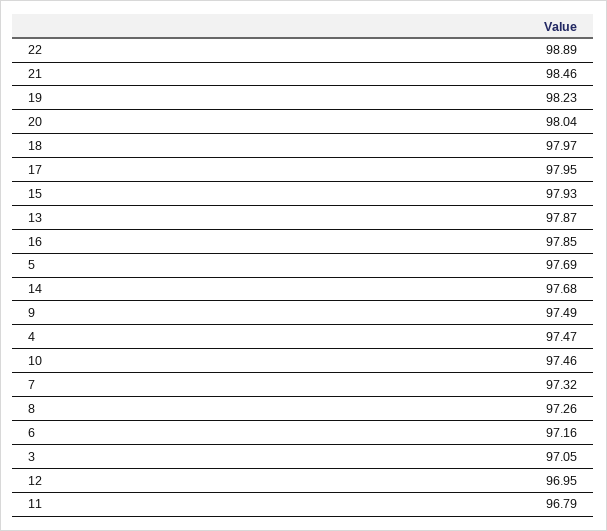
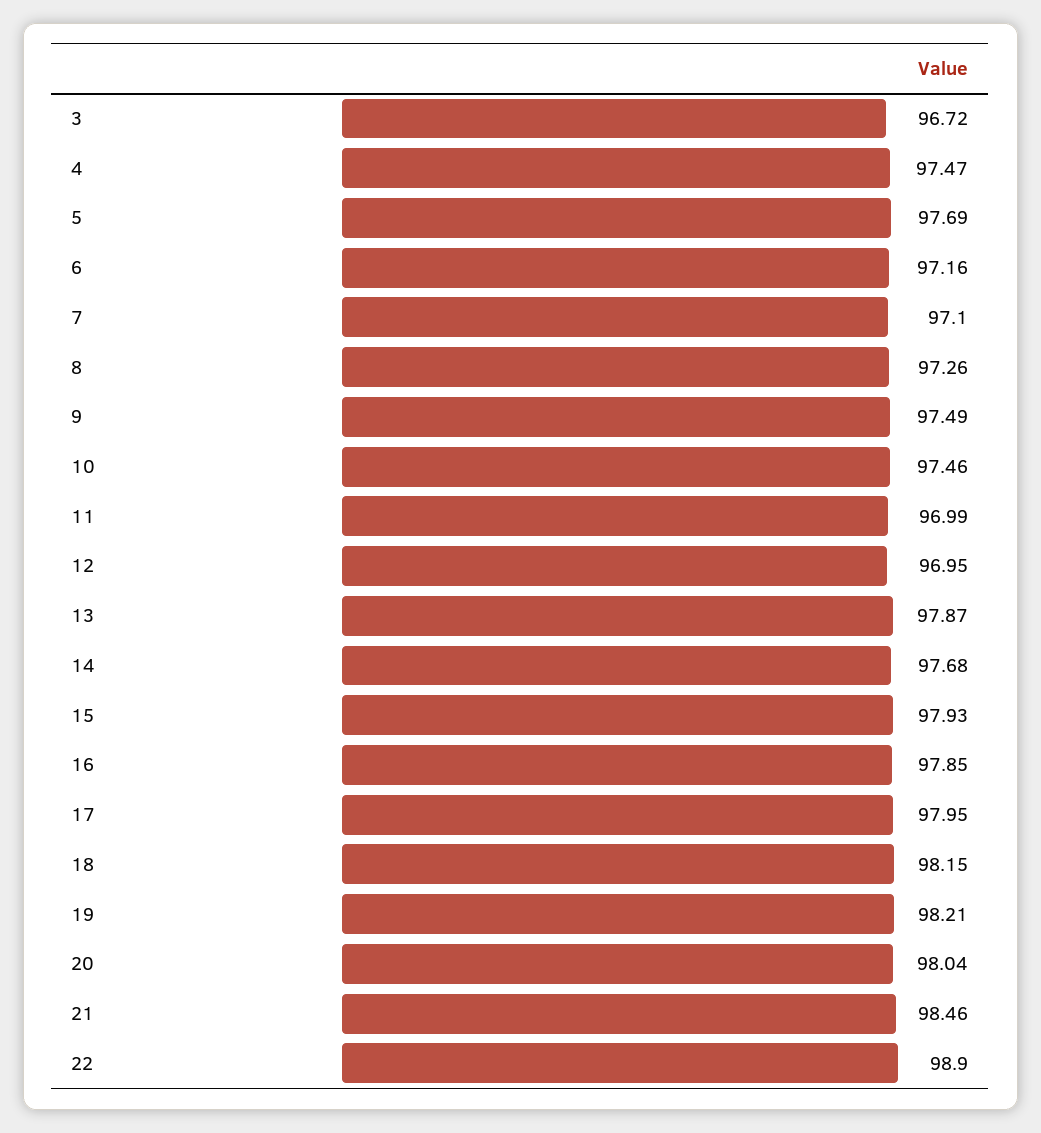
22: 98.89 -> 98.9
19: 98.23 -> 98.21
18: 97.97 -> 98.15
7: 97.32 -> 97.1
3: 97.05 -> 96.72
11: 96.79 -> 96.99

